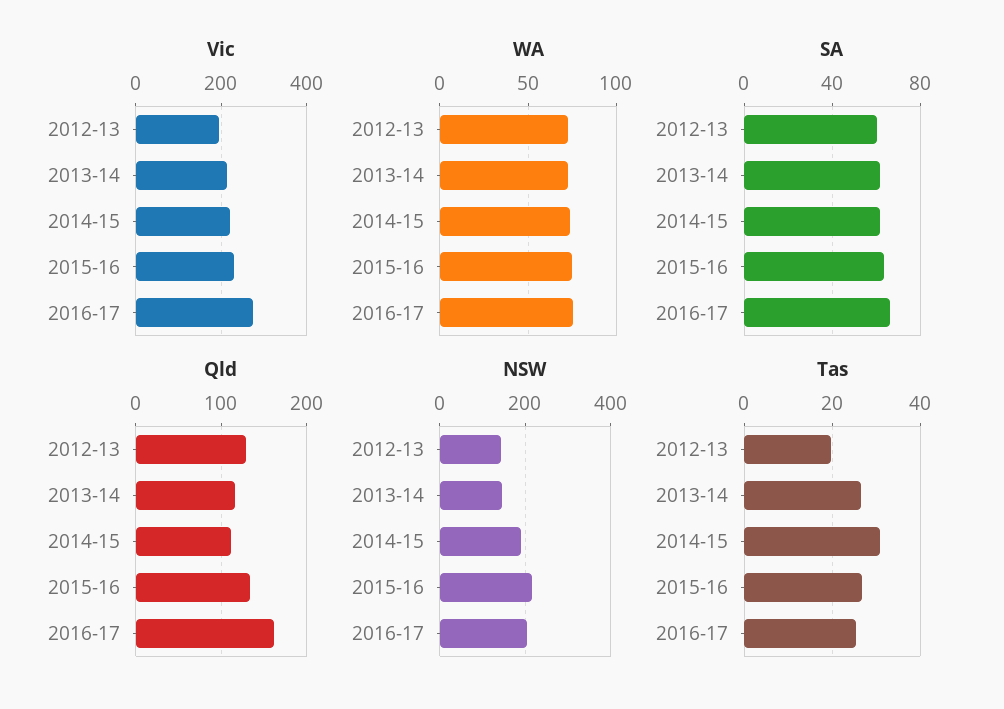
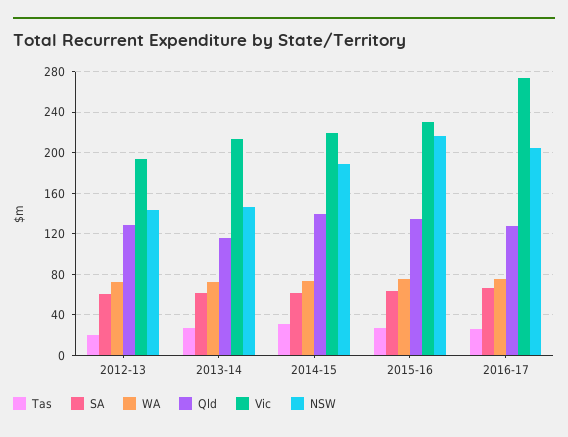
Qld, 2014-15: 110 -> 140
Qld, 2016-17: 160 -> 130

